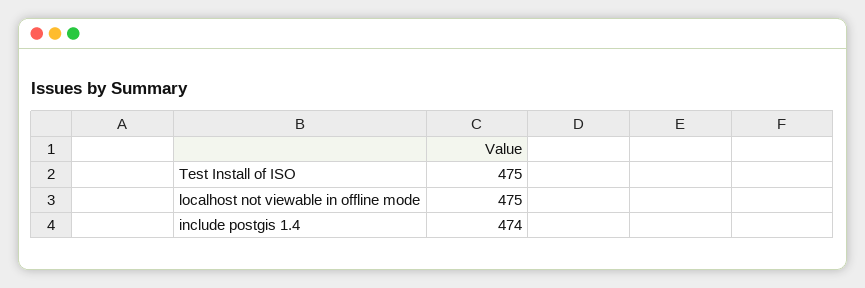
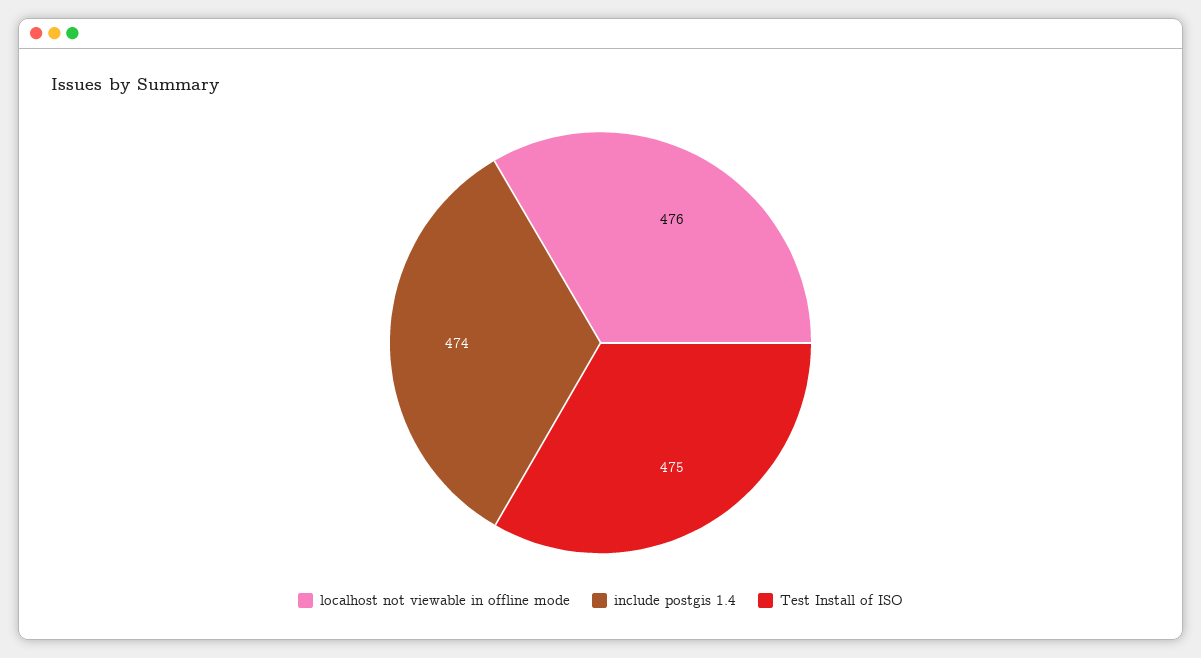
localhost not viewable in offline mode: 475 -> 476

